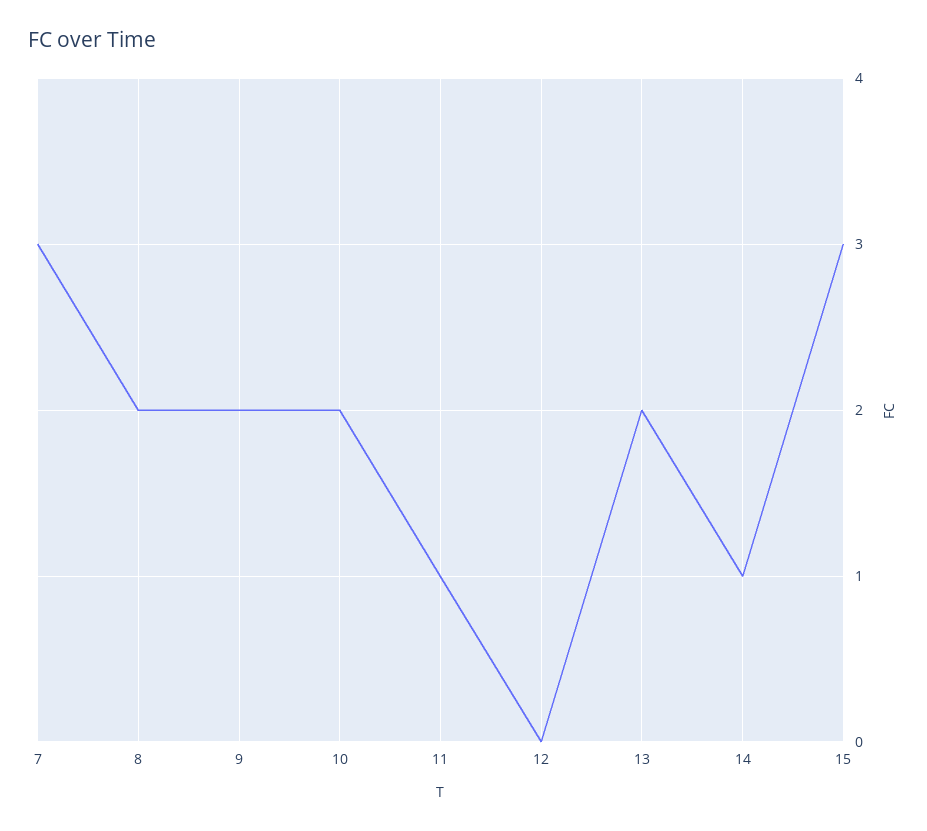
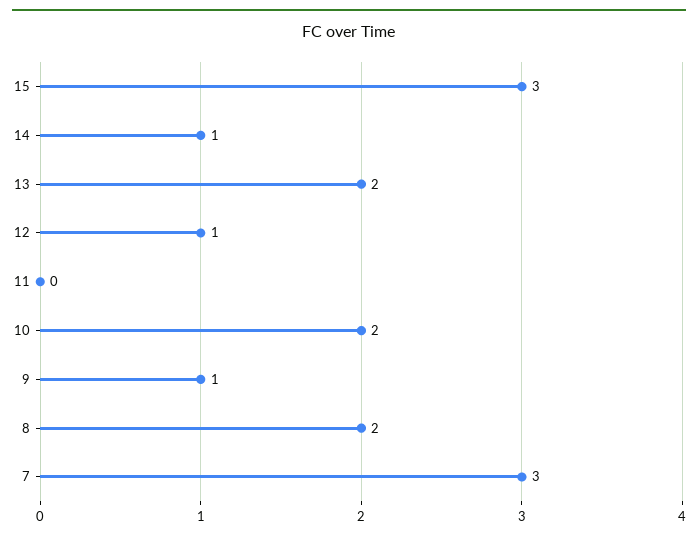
9: 2 -> 1
11: 1 -> 0
12: 0 -> 1

